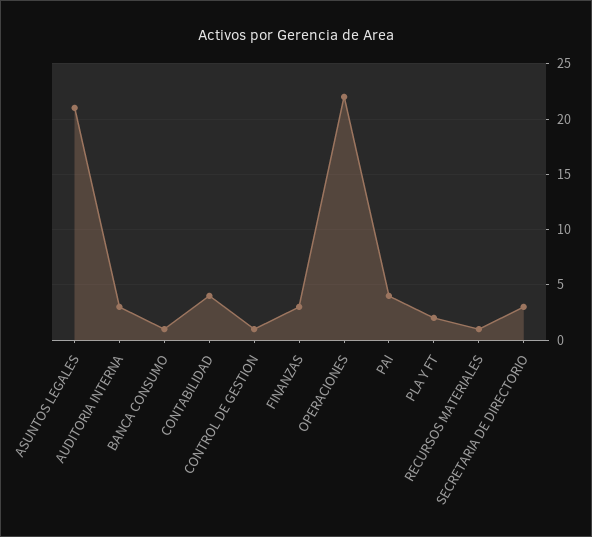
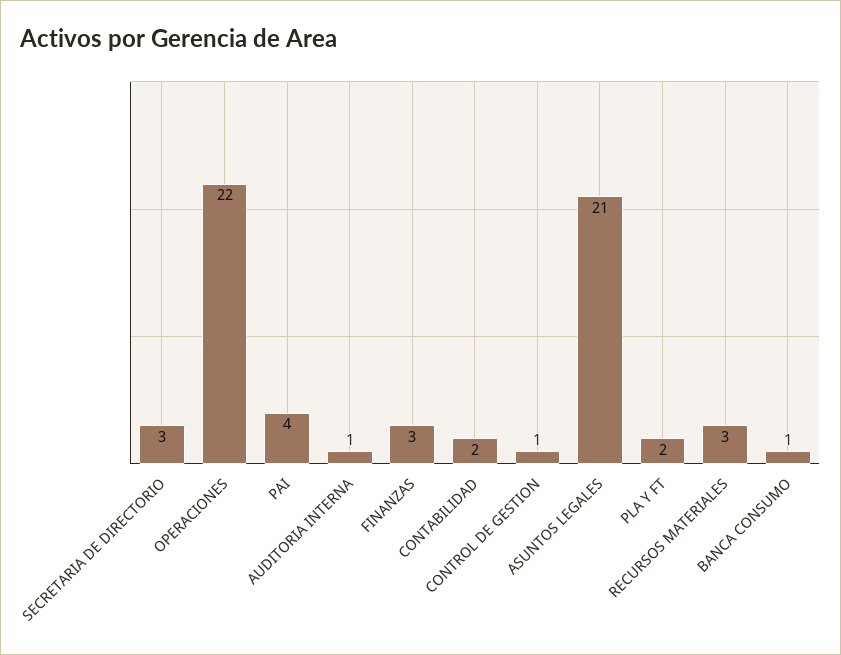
AUDITORIA INTERNA: 3 -> 1
CONTABILIDAD: 4 -> 2
RECURSOS MATERIALES: 1 -> 3

